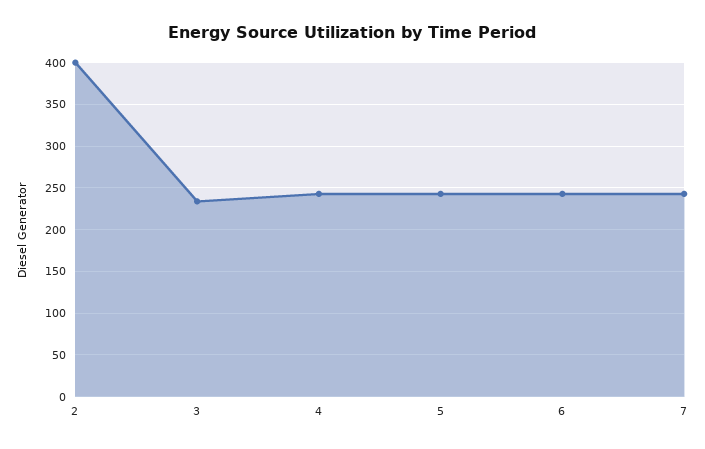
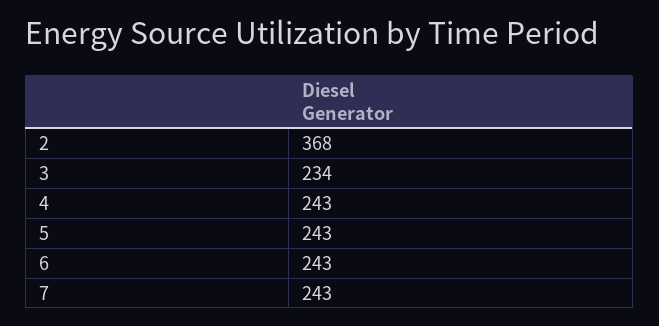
2: 400 -> 368

